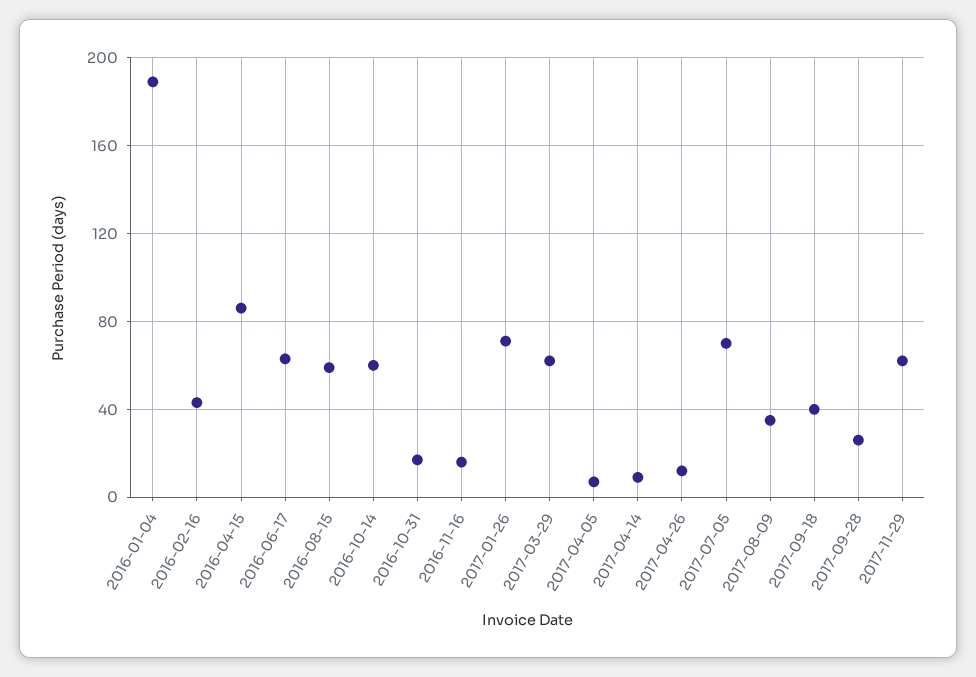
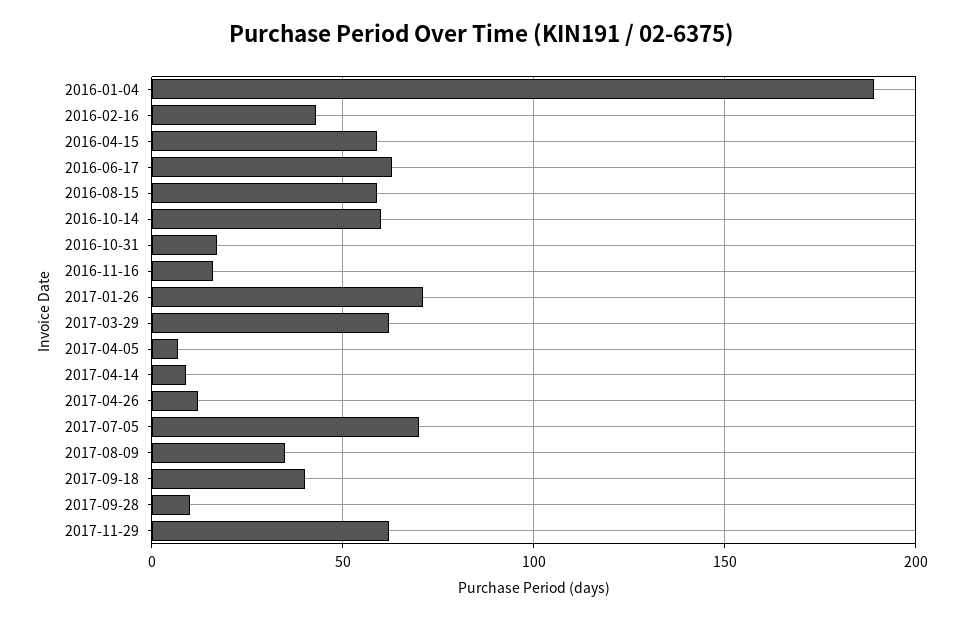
2016-04-15: 85 -> 60
2017-09-28: 25 -> 10

